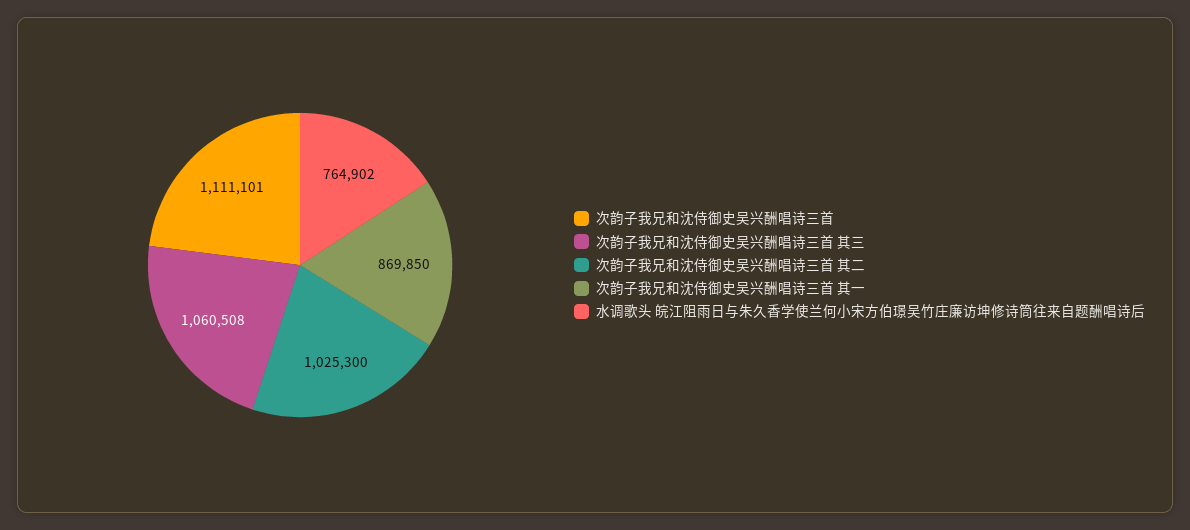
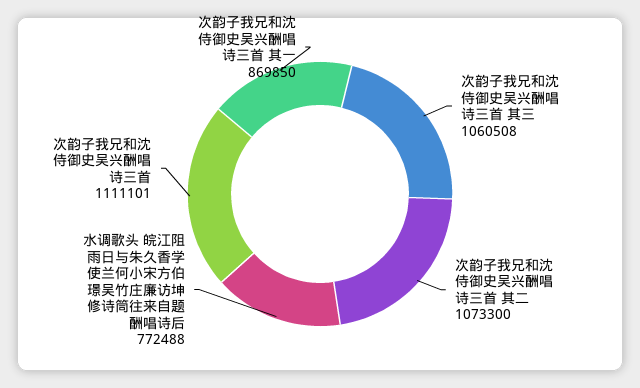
次韵子我兄和沈侍御史吴兴酬唱诗三首 其二: 1025300 -> 1073300
水调歌头 皖江阻雨日与朱久香学使兰何小宋方伯璟吴竹庄廉访坤修诗筒往来自题酬唱诗后: 764902 -> 772488

